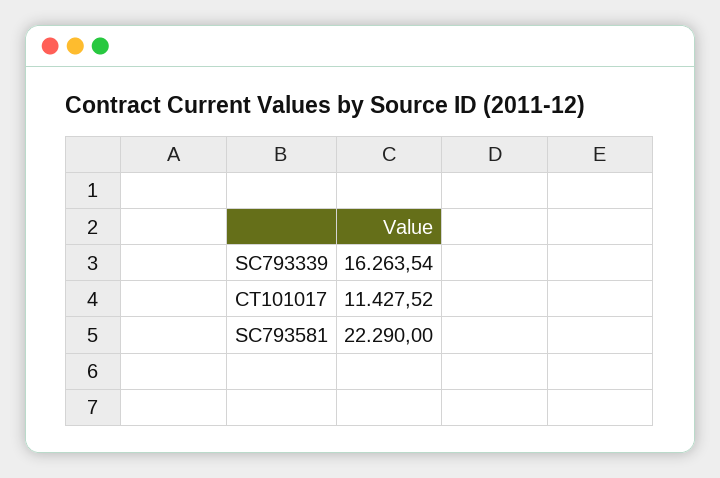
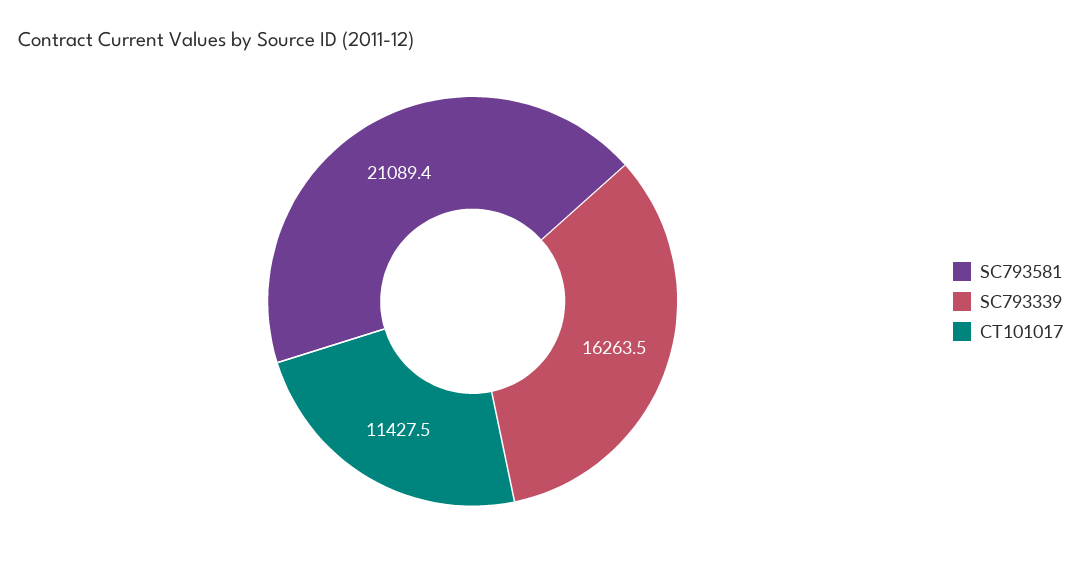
SC793581: 22290 -> 21089.4

